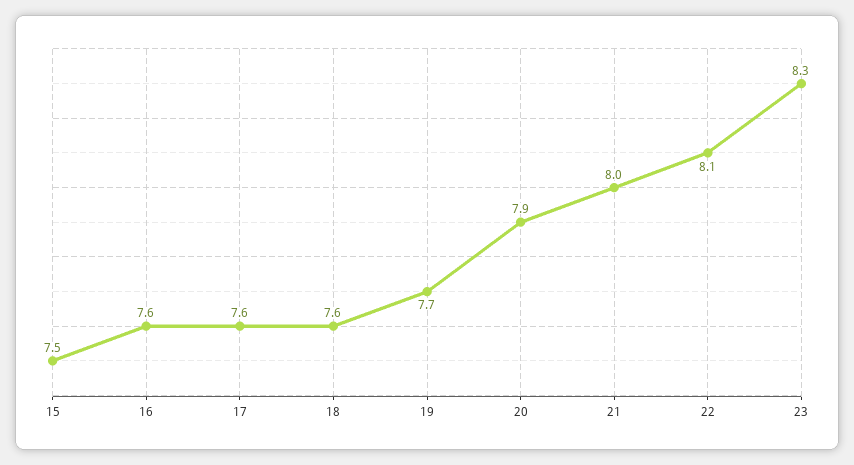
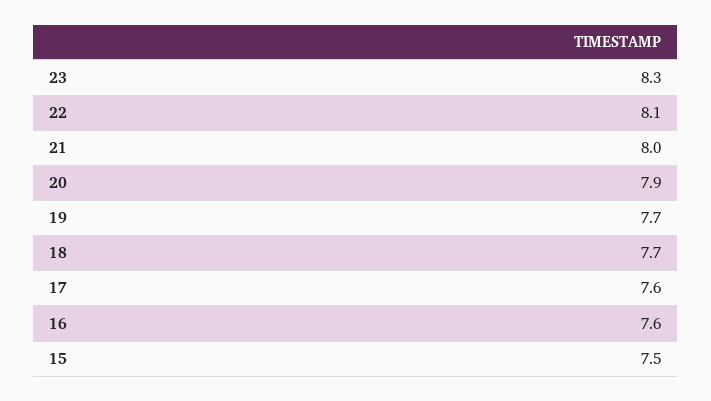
18: 7.6 -> 7.7

